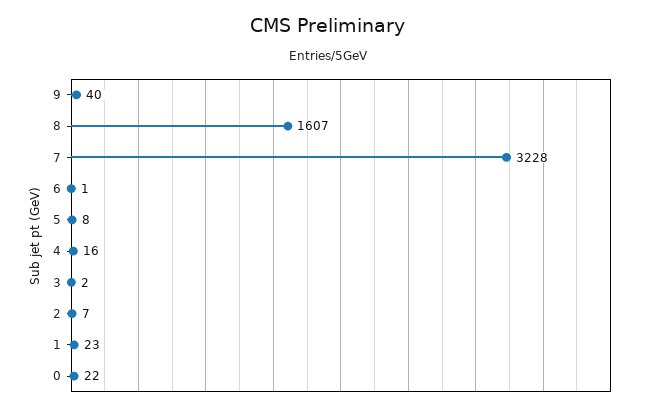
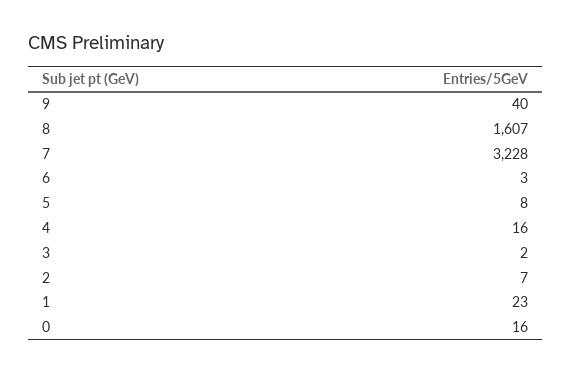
6: 1 -> 3
0: 22 -> 16

